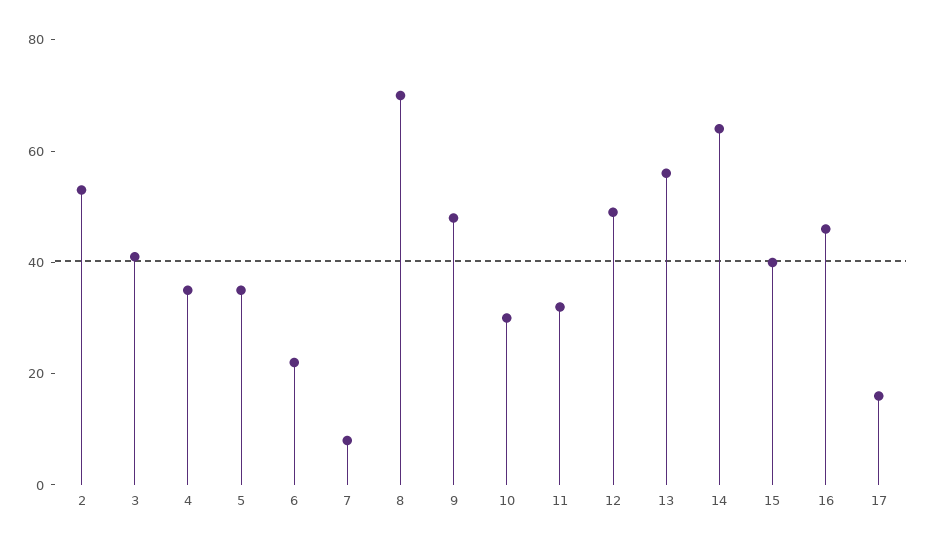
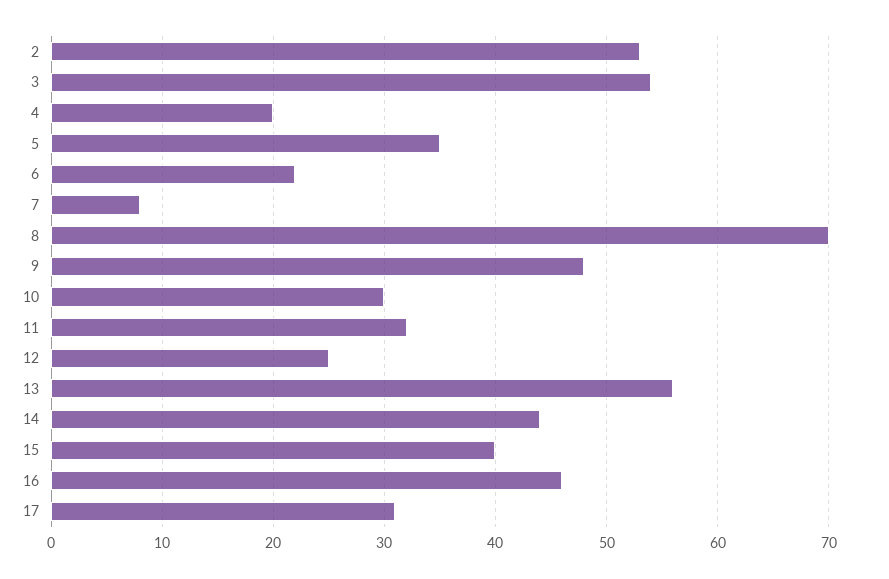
3: 40 -> 54
4: 35 -> 20
12: 50 -> 25
14: 65 -> 44
17: 15 -> 31

